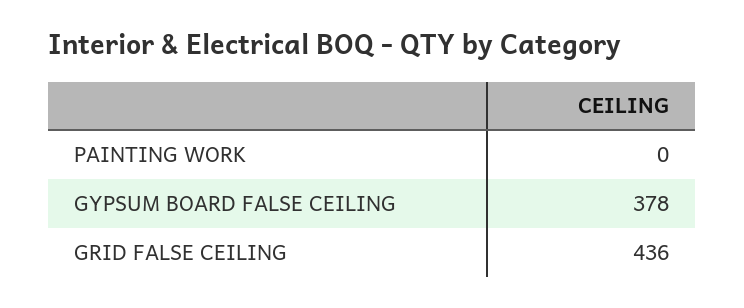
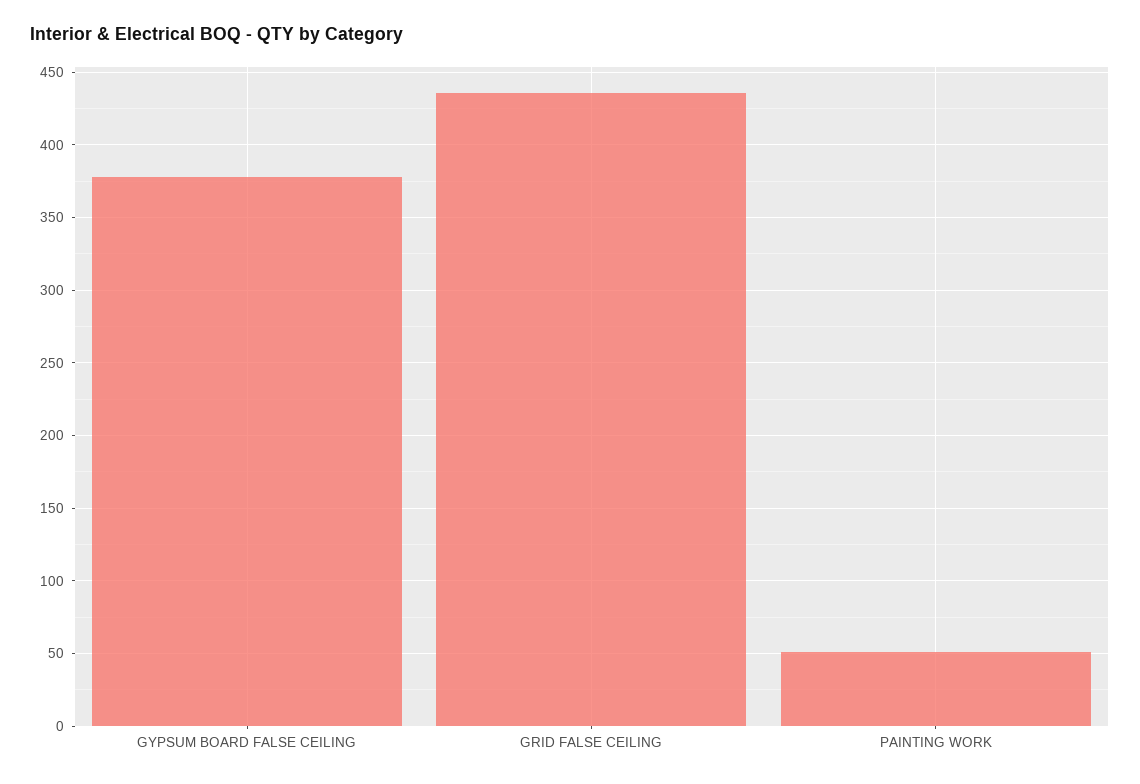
PAINTING WORK: 0 -> 50

